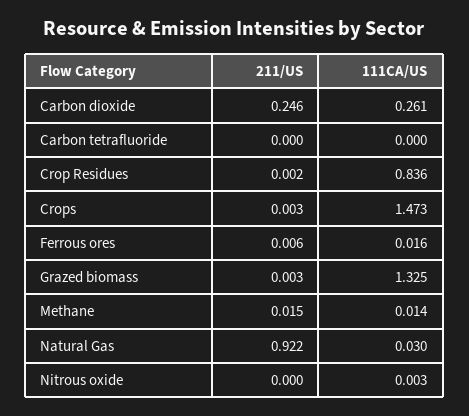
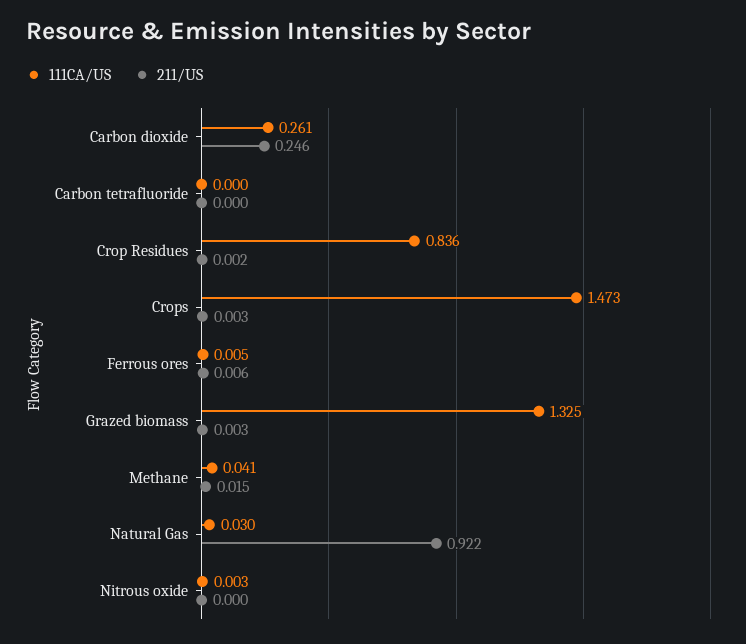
111CA/US, Ferrous ores: 0.016 -> 0.005
111CA/US, Methane: 0.014 -> 0.041

